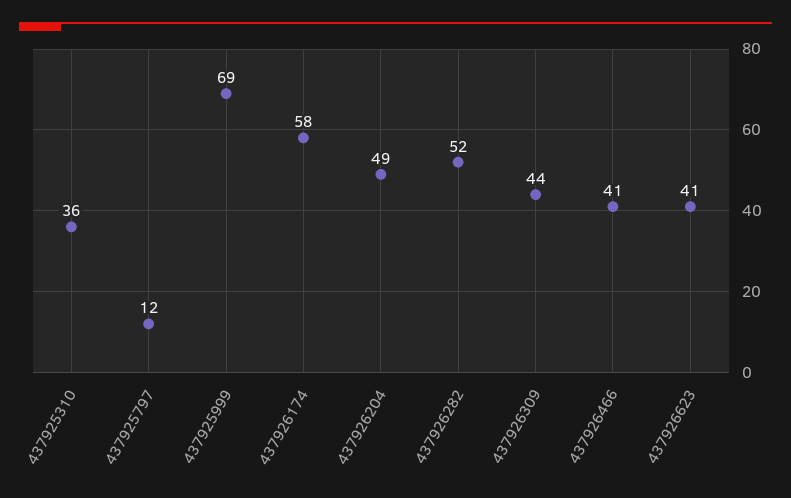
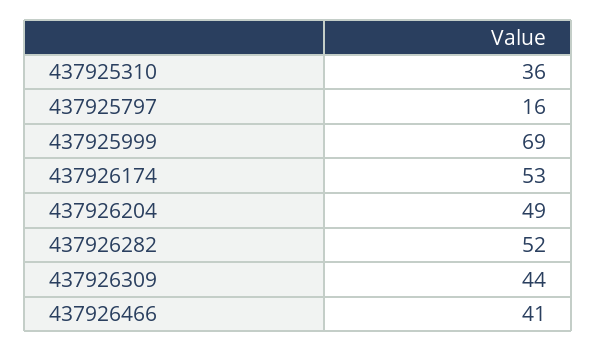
437925797: 12 -> 16
437926174: 58 -> 53
437926623: 41 -> none

